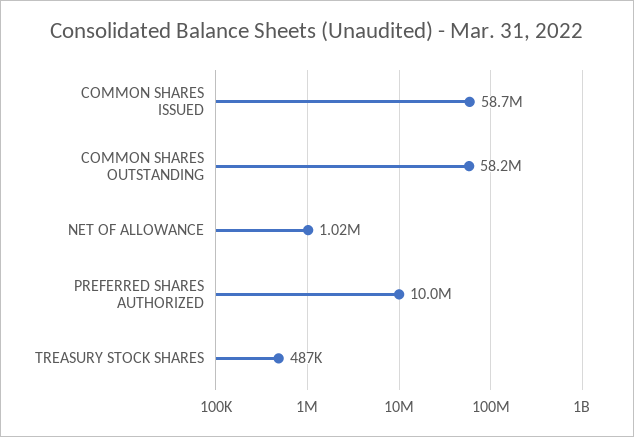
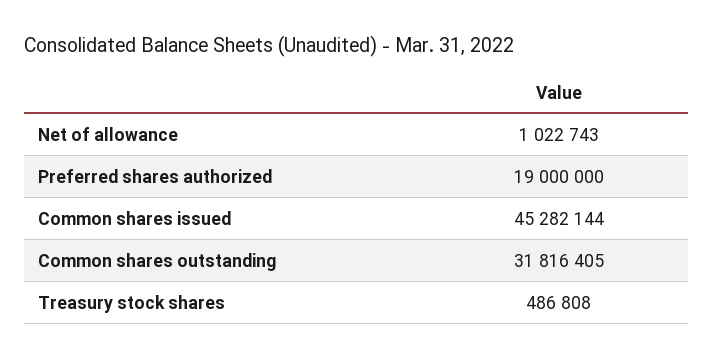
COMMON SHARES ISSUED: 58700000 -> 45282144
COMMON SHARES OUTSTANDING: 58200000 -> 31816405
PREFERRED SHARES AUTHORIZED: 10000000 -> 19000000

